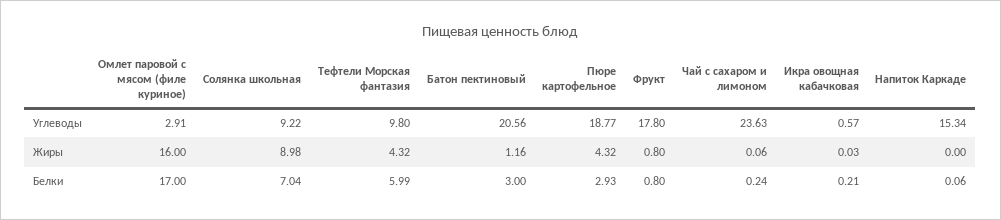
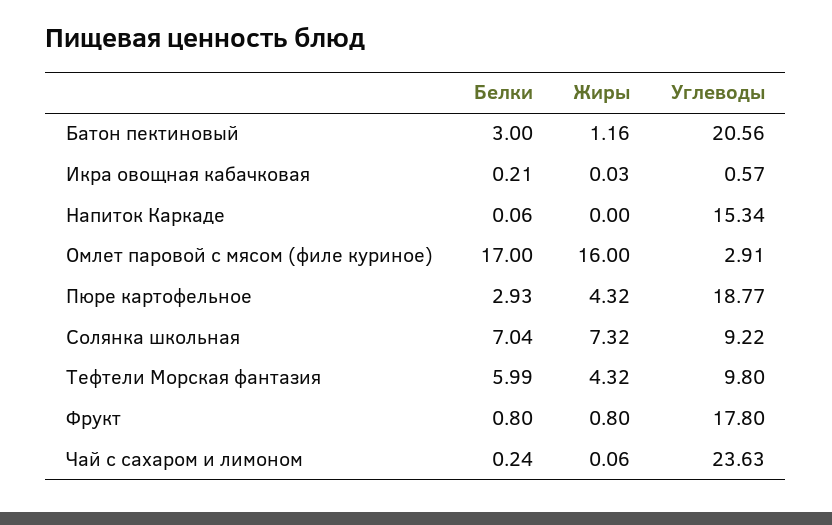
Солянка школьная, Жиры: 8.98 -> 7.32

